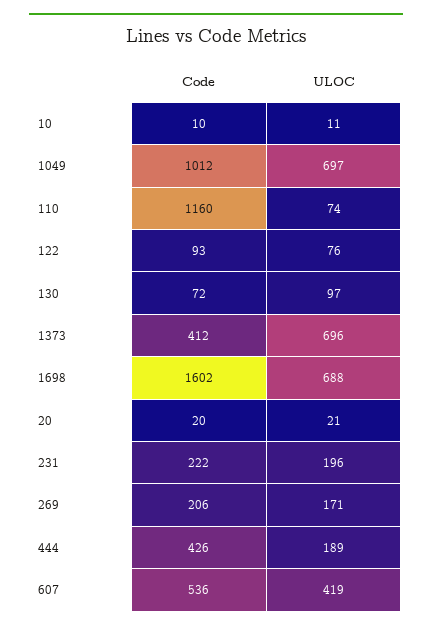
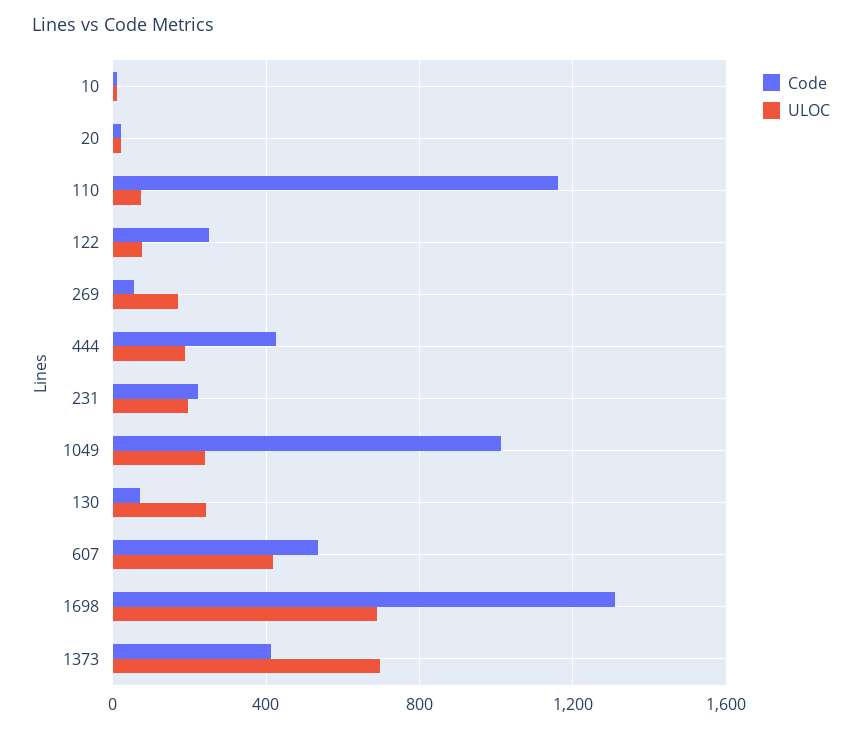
ULOC, 1049: 697 -> 250
Code, 122: 93 -> 250
ULOC, 130: 97 -> 250
Code, 1698: 1602 -> 1300
Code, 269: 206 -> 50

